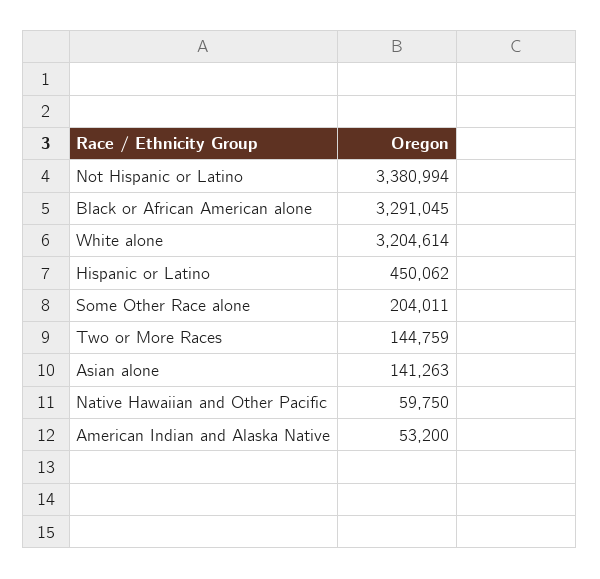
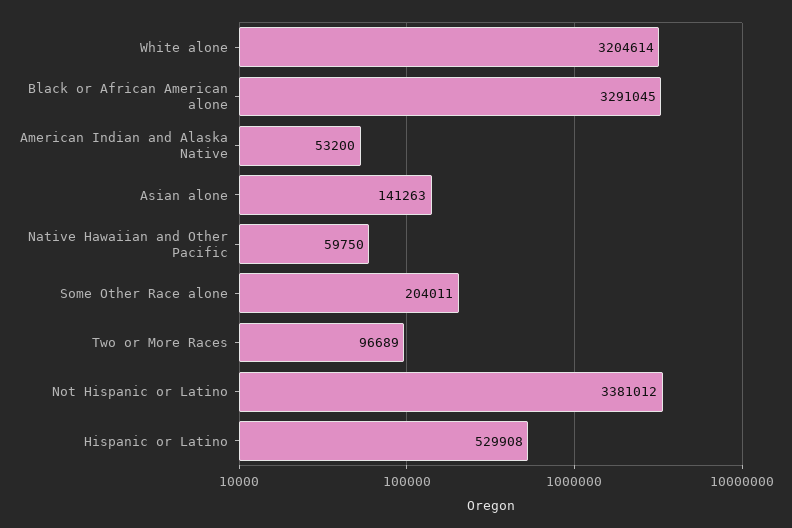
Not Hispanic or Latino: 3380994 -> 3381012
Hispanic or Latino: 450062 -> 529908
Two or More Races: 144759 -> 96689

